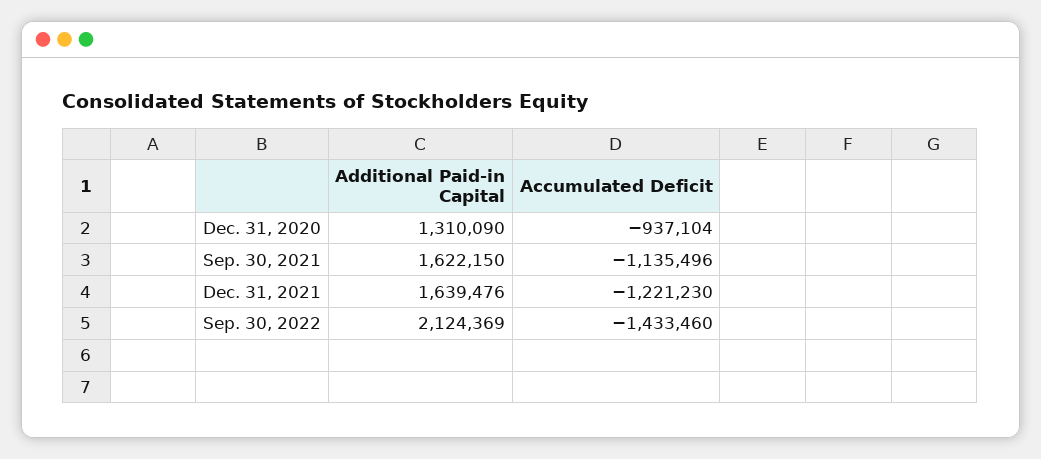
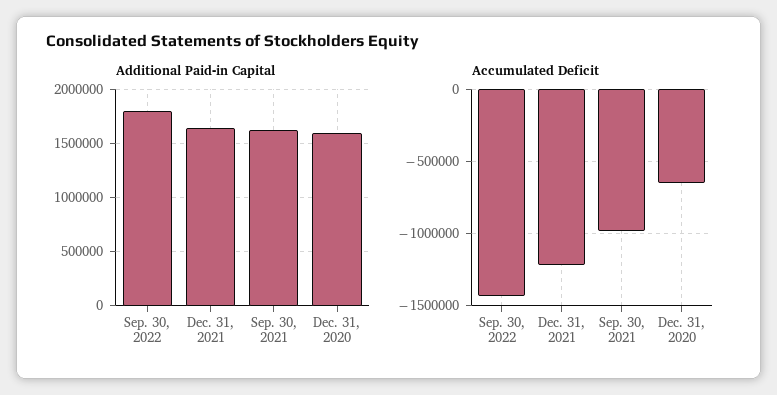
Additional Paid-in Capital, Dec. 31, 2020: 1310090 -> 1600000
Accumulated Deficit, Dec. 31, 2020: -937104 -> -650000
Accumulated Deficit, Sep. 30, 2021: -1135496 -> -1000000
Additional Paid-in Capital, Sep. 30, 2022: 2124369 -> 1800000

